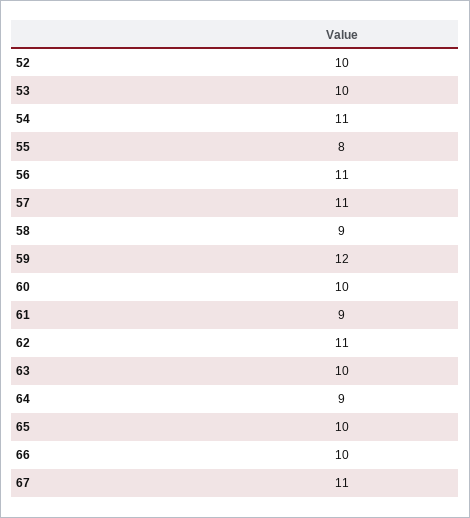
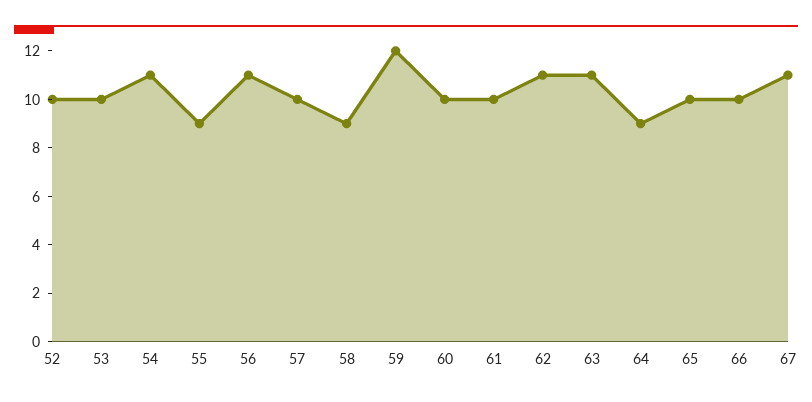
55: 8 -> 9
57: 11 -> 10
61: 9 -> 10
63: 10 -> 11

